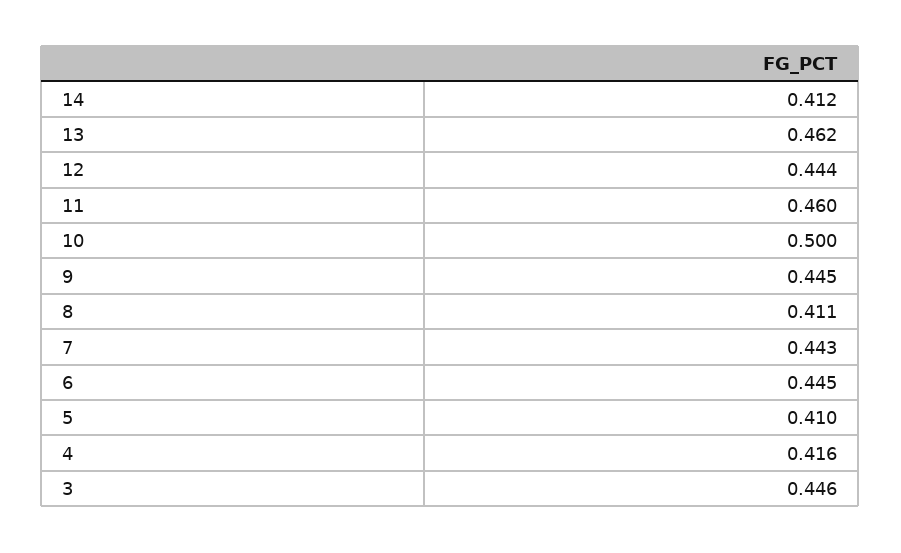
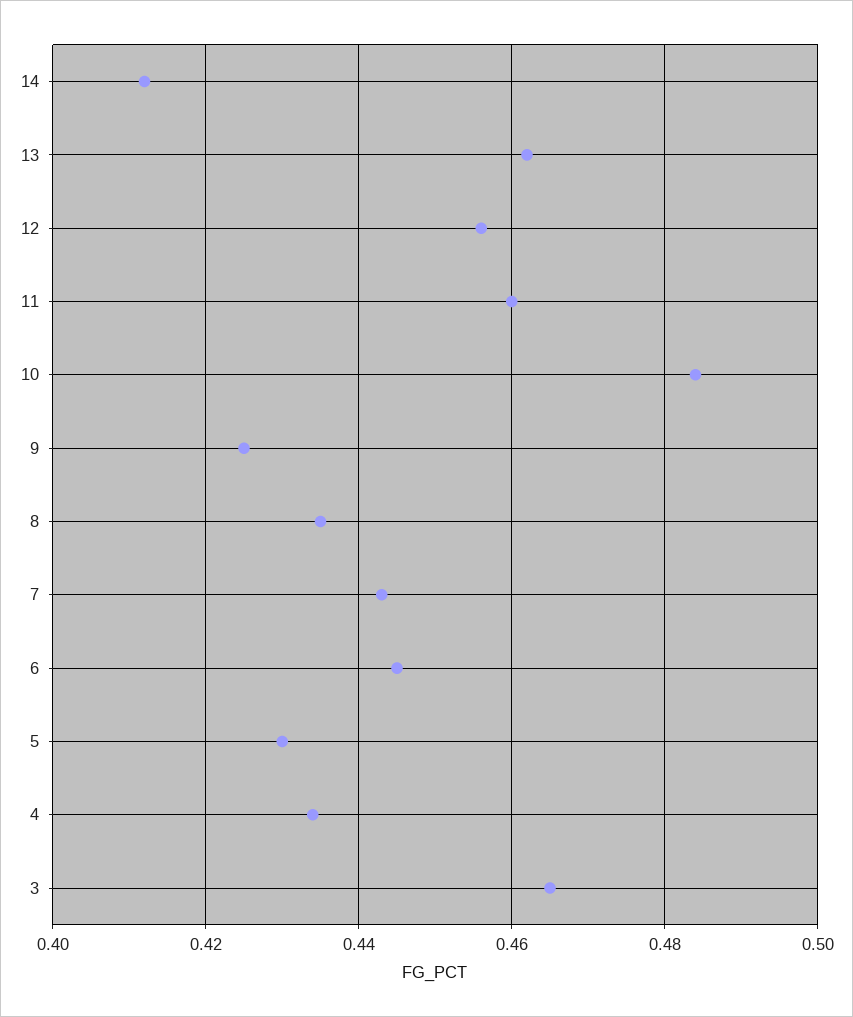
12: 0.444 -> 0.455
10: 0.5 -> 0.485
9: 0.445 -> 0.425
8: 0.411 -> 0.435
5: 0.41 -> 0.43
4: 0.416 -> 0.435
3: 0.446 -> 0.465

